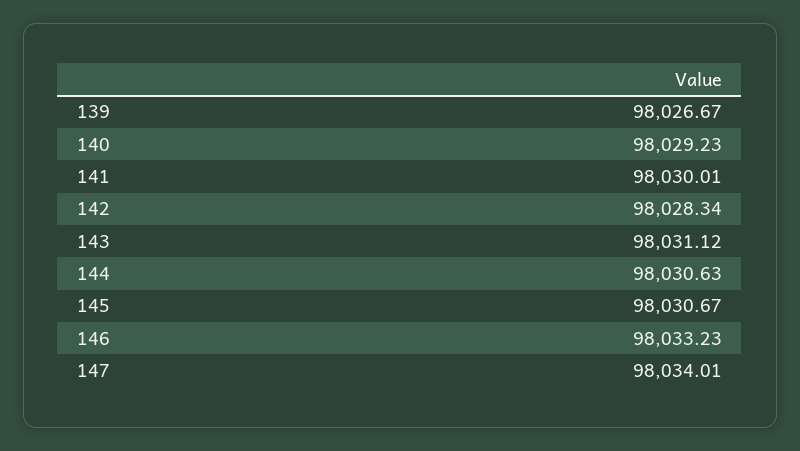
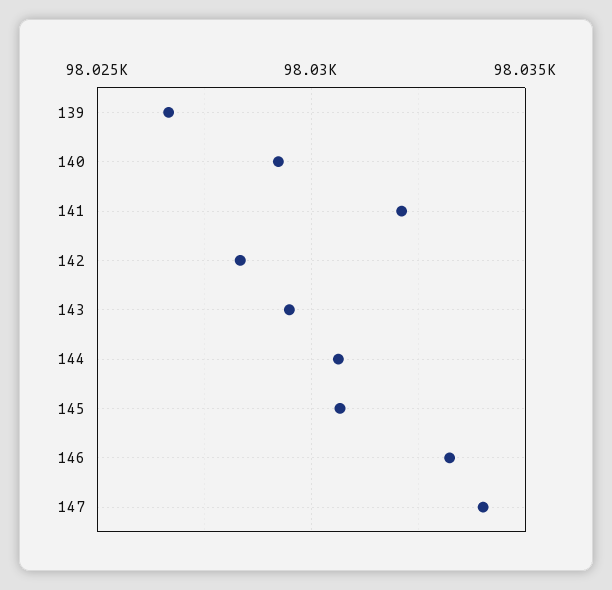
141: 98030.01 -> 98032
143: 98031.12 -> 98029.5

